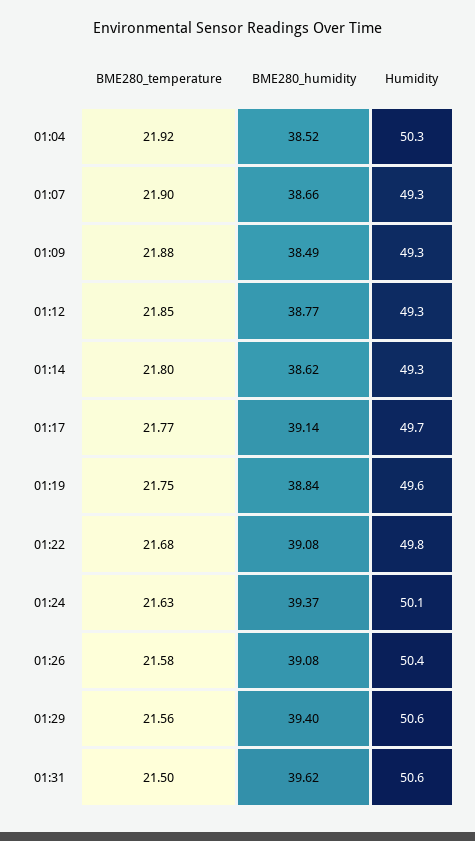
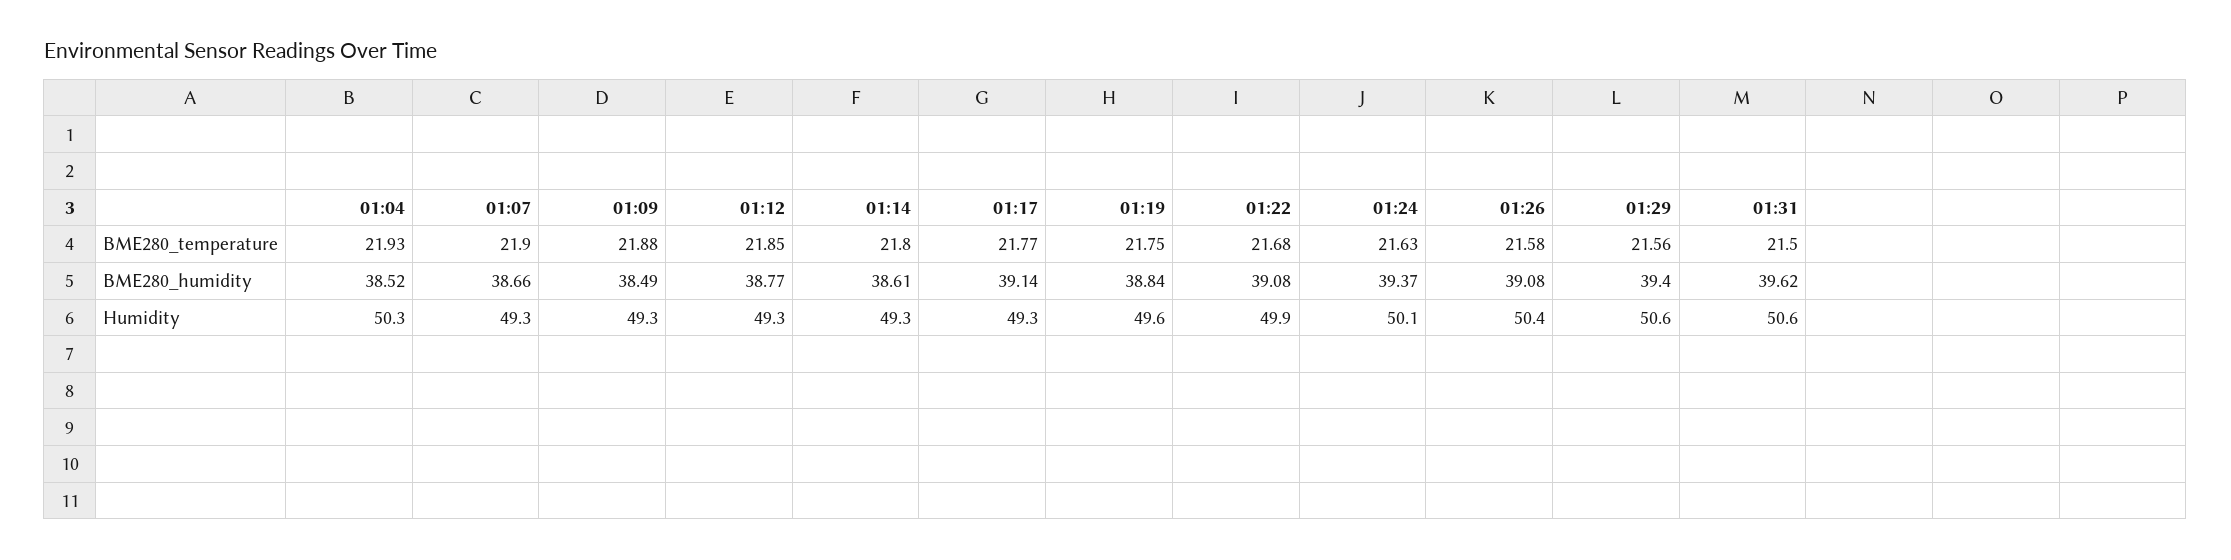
BME280_temperature, 01:04: 21.92 -> 21.93
BME280_humidity, 01:14: 38.62 -> 38.61
Humidity, 01:17: 49.7 -> 49.3
Humidity, 01:22: 49.8 -> 49.9

